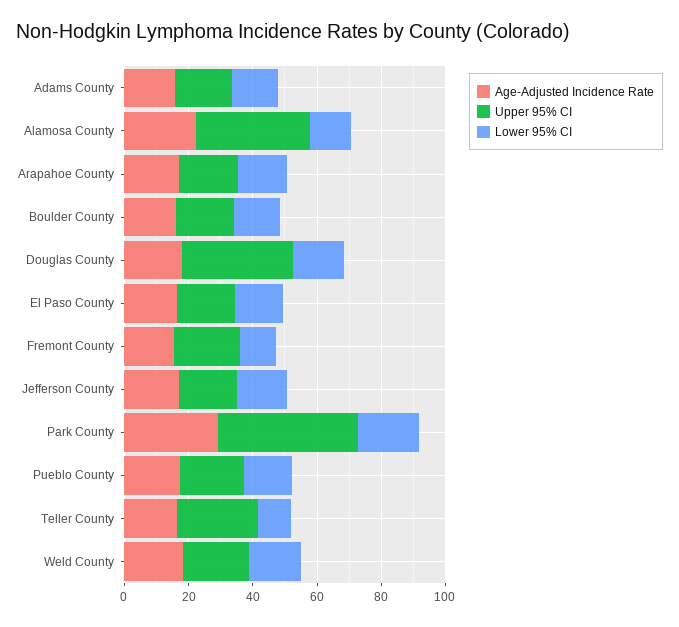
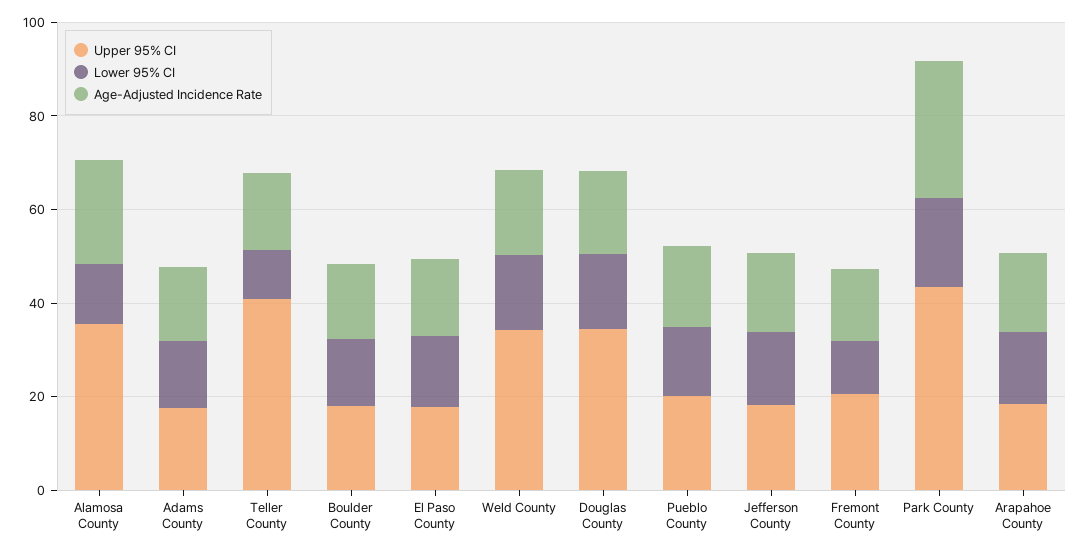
Upper 95% CI, Teller County: 25 -> 40
Upper 95% CI, Weld County: 20 -> 35

